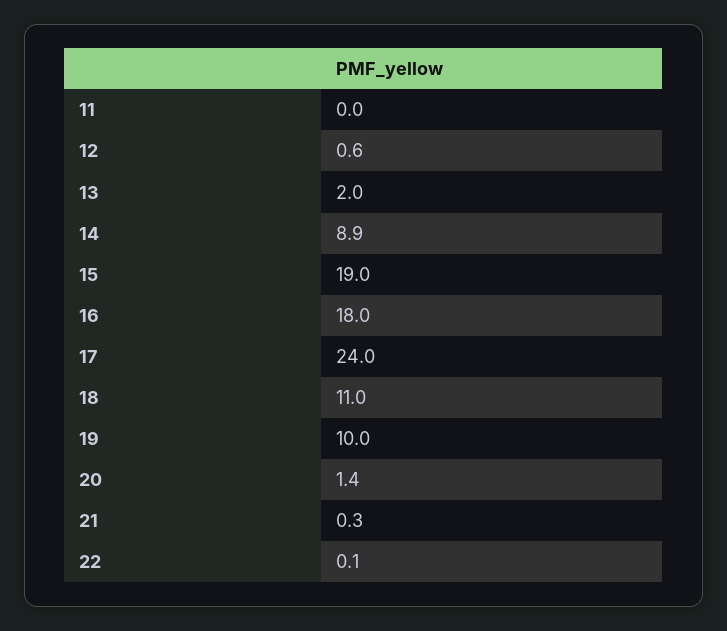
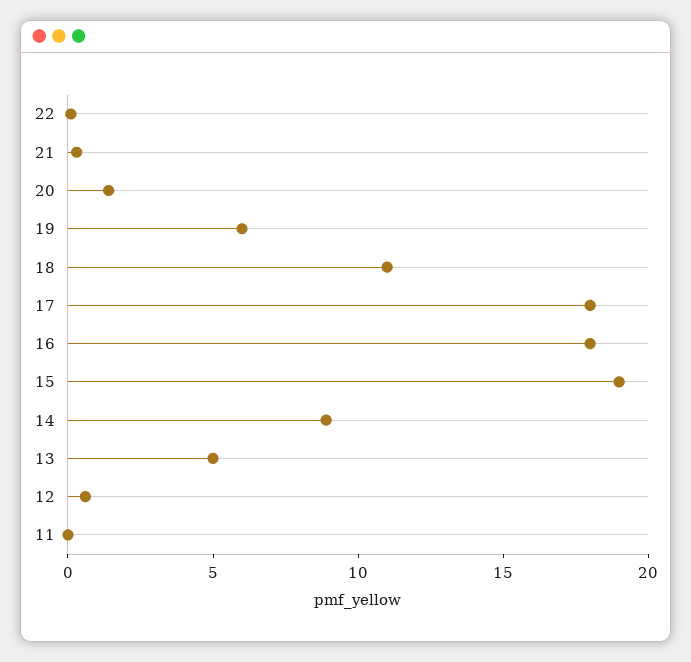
13: 2 -> 5
17: 24 -> 18
19: 10 -> 6

